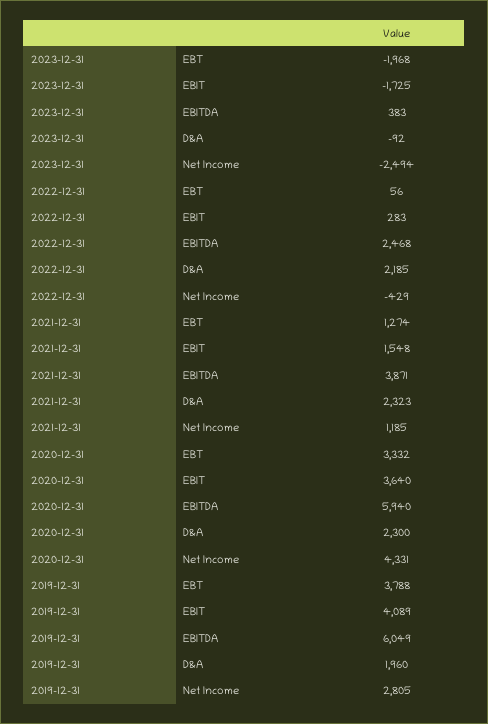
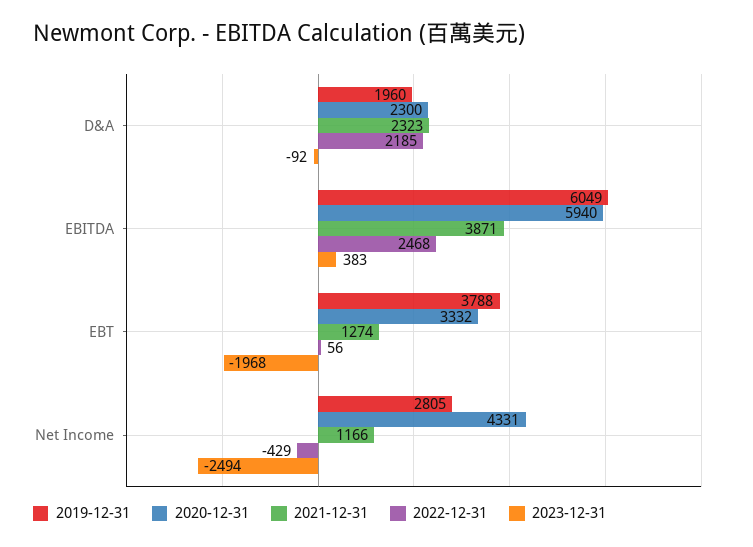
2023-12-31, EBIT: -1725 -> none
2022-12-31, EBIT: 283 -> none
2021-12-31, EBIT: 1548 -> none
2021-12-31, Net Income: 1185 -> 1166
2020-12-31, EBIT: 3640 -> none
2019-12-31, EBIT: 4089 -> none

